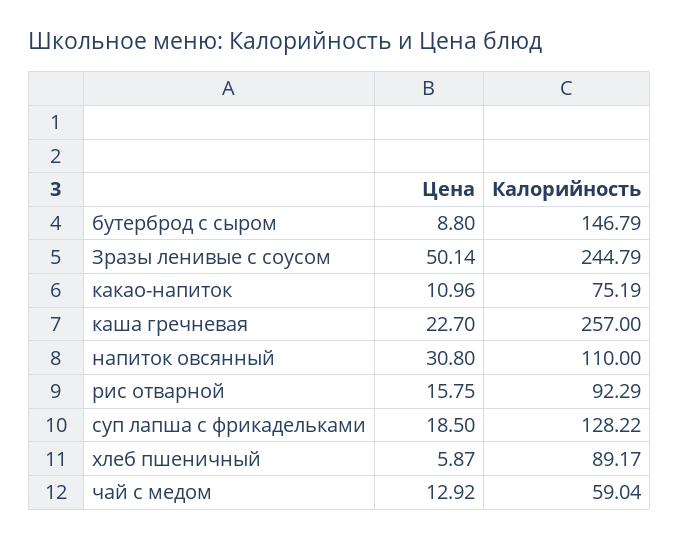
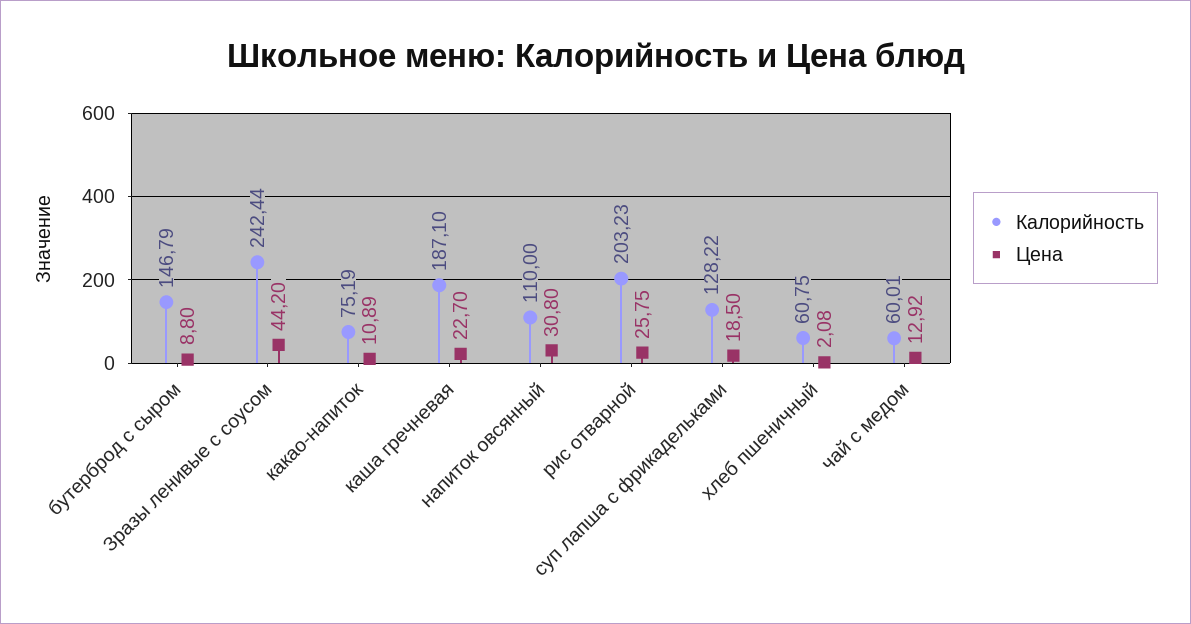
Цена, Зразы ленивые с соусом: 50.14 -> 44.2
Калорийность, Зразы ленивые с соусом: 244.79 -> 242.44
Цена, какао-напиток: 10.96 -> 10.89
Калорийность, каша гречневая: 257 -> 187.1
Цена, рис отварной: 15.75 -> 25.75
Калорийность, рис отварной: 92.29 -> 203.23
Цена, хлеб пшеничный: 5.87 -> 2.08
Калорийность, хлеб пшеничный: 89.17 -> 60.75
Калорийность, чай с медом: 59.04 -> 60.01

